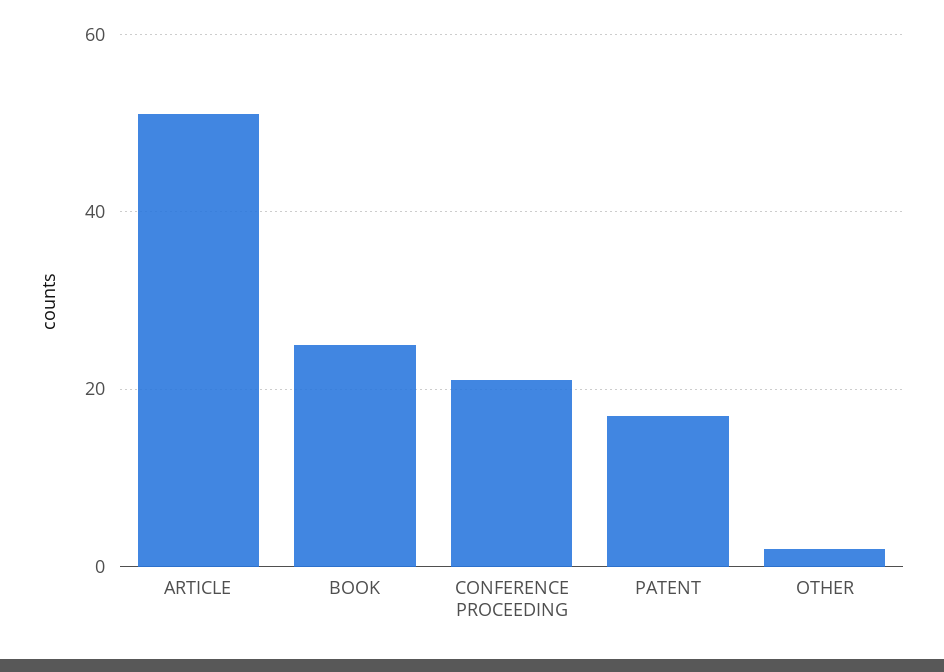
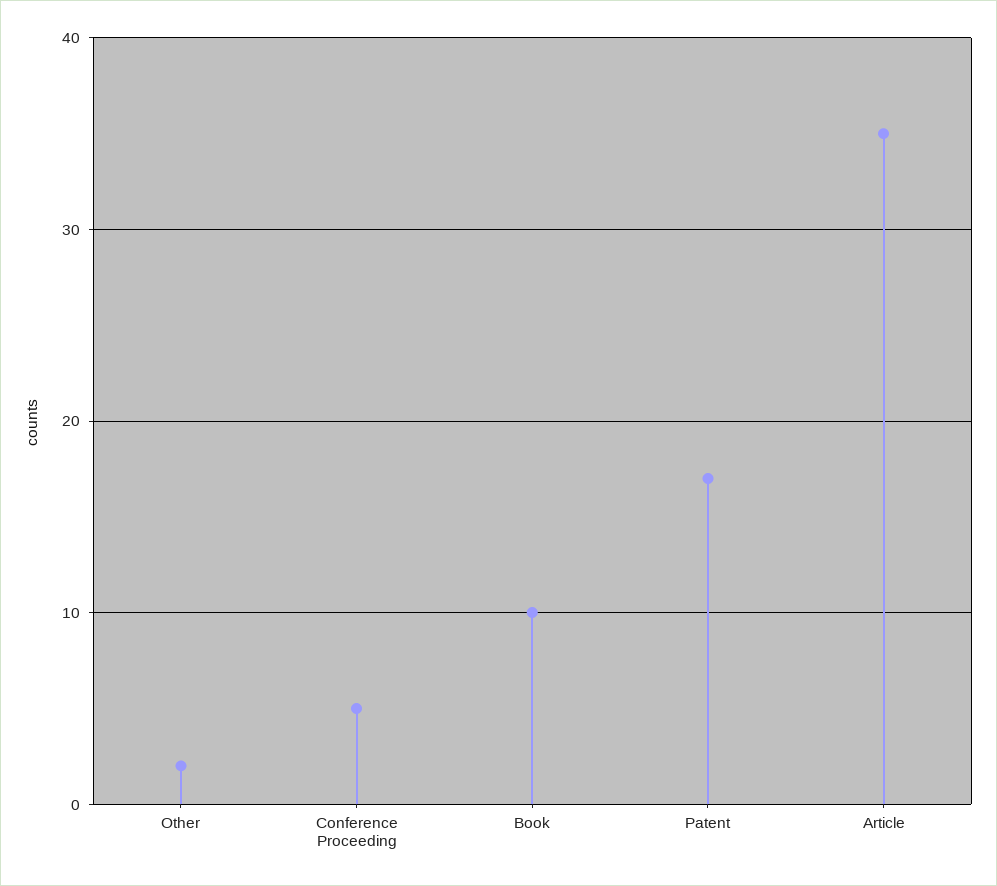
ARTICLE: 50 -> 35
BOOK: 25 -> 10
CONFERENCE PROCEEDING: 20 -> 5

